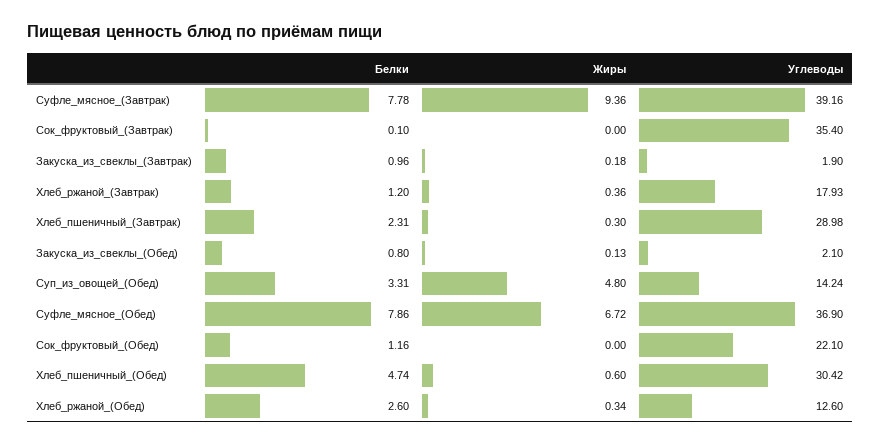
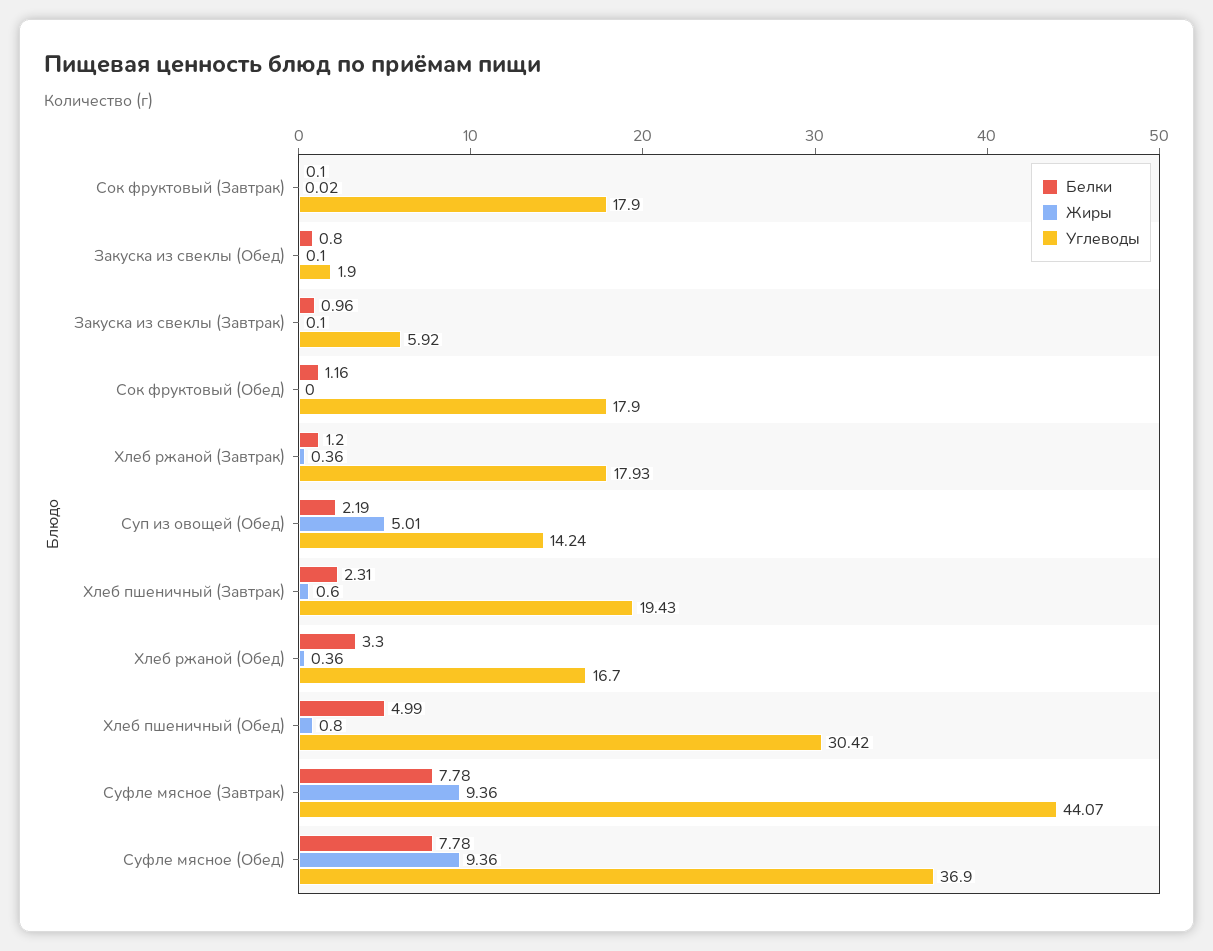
Углеводы, Суфле_мясное_(Завтрак): 39.16 -> 44.07
Жиры, Сок_фруктовый_(Завтрак): 0 -> 0.02
Углеводы, Сок_фруктовый_(Завтрак): 35.4 -> 17.9
Жиры, Закуска_из_свеклы_(Завтрак): 0.18 -> 0.1
Углеводы, Закуска_из_свеклы_(Завтрак): 1.9 -> 5.92
Жиры, Хлеб_пшеничный_(Завтрак): 0.3 -> 0.6
Углеводы, Хлеб_пшеничный_(Завтрак): 28.98 -> 19.43
Жиры, Закуска_из_свеклы_(Обед): 0.13 -> 0.1
Углеводы, Закуска_из_свеклы_(Обед): 2.1 -> 1.9
Белки, Суп_из_овощей_(Обед): 3.31 -> 2.19
Жиры, Суп_из_овощей_(Обед): 4.8 -> 5.01
Белки, Суфле_мясное_(Обед): 7.86 -> 7.78
Жиры, Суфле_мясное_(Обед): 6.72 -> 9.36
Углеводы, Сок_фруктовый_(Обед): 22.1 -> 17.9
Белки, Хлеб_пшеничный_(Обед): 4.74 -> 4.99
Жиры, Хлеб_пшеничный_(Обед): 0.6 -> 0.8
Белки, Хлеб_ржаной_(Обед): 2.6 -> 3.3
Жиры, Хлеб_ржаной_(Обед): 0.34 -> 0.36
Углеводы, Хлеб_ржаной_(Обед): 12.6 -> 16.7

